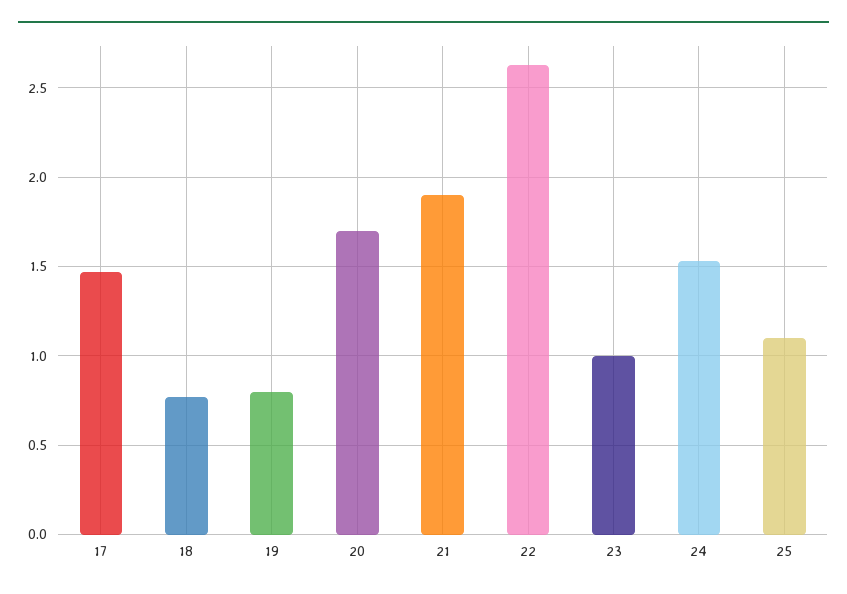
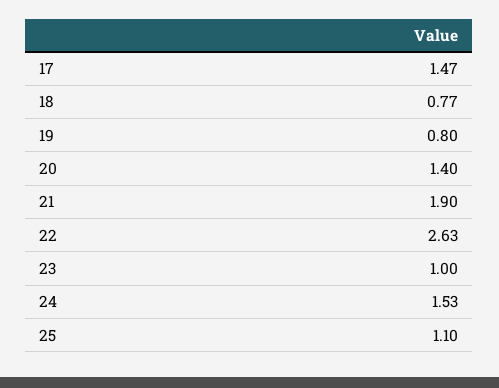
20: 1.7 -> 1.4

